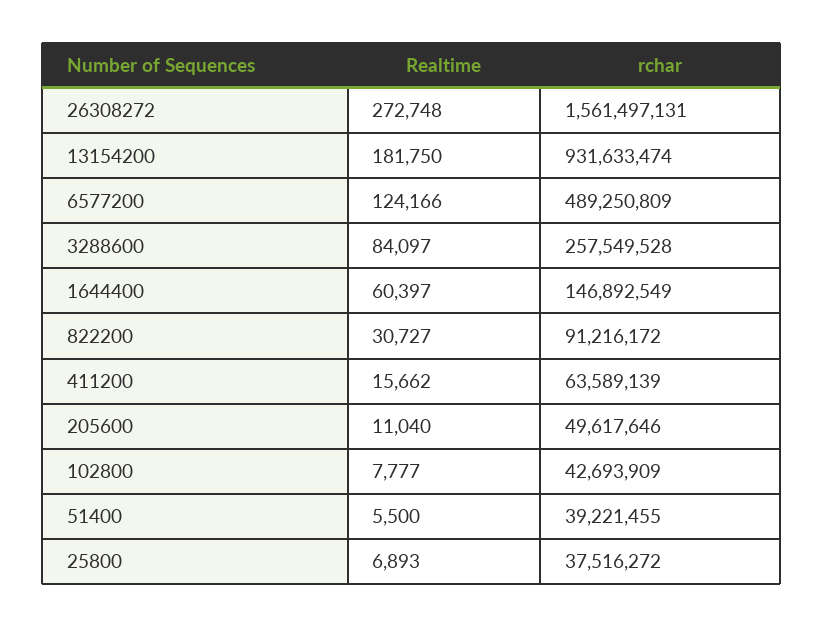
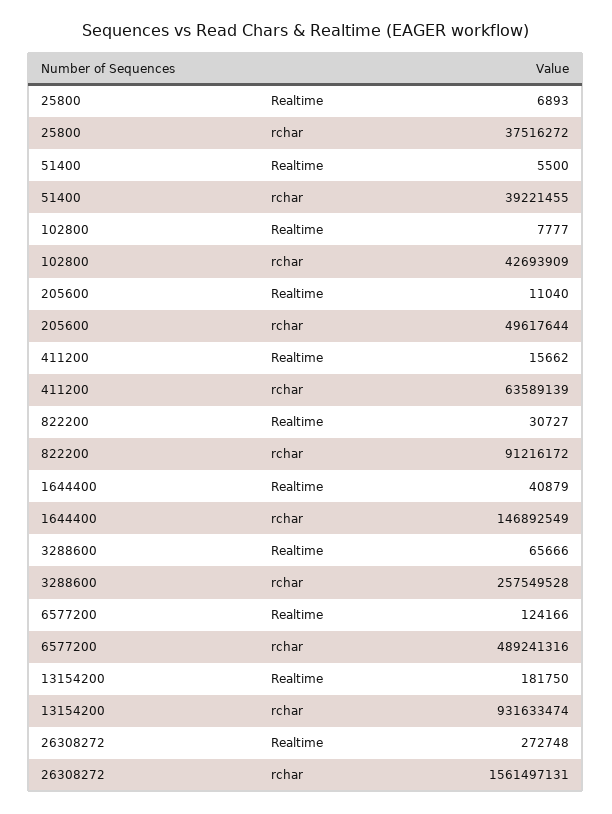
rchar, 6577200: 489250809 -> 489241316
Realtime, 3288600: 84097 -> 65666
Realtime, 1644400: 60397 -> 40879
rchar, 205600: 49617646 -> 49617644

